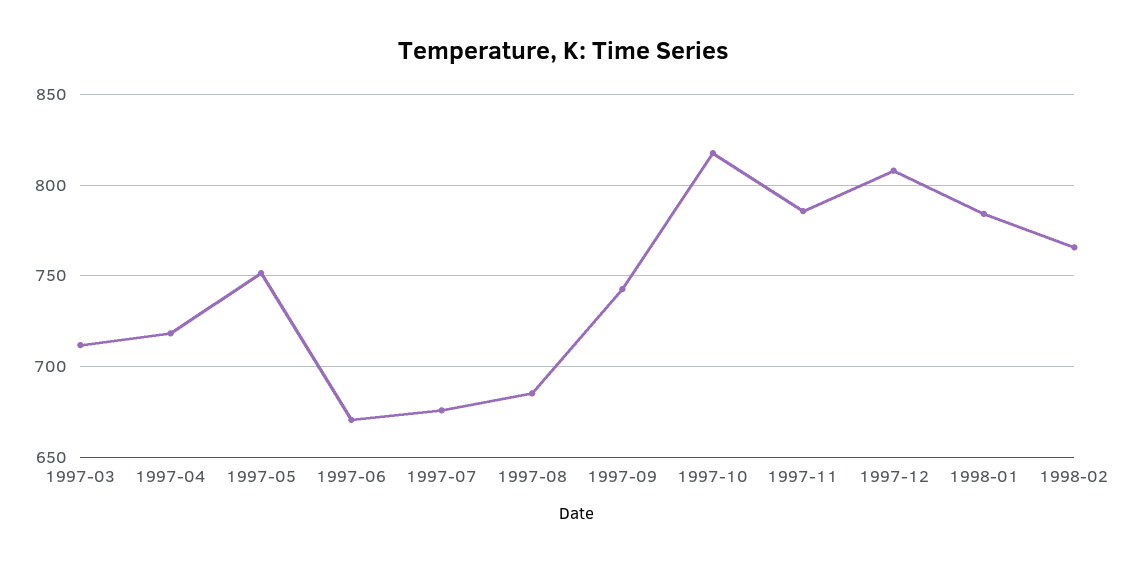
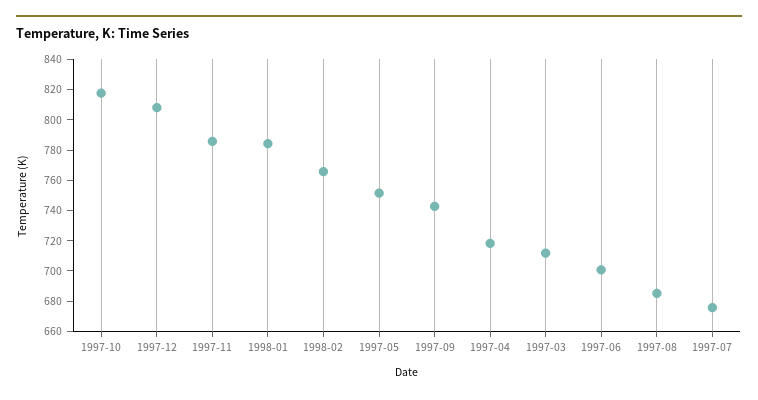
1997-06: 670 -> 700

